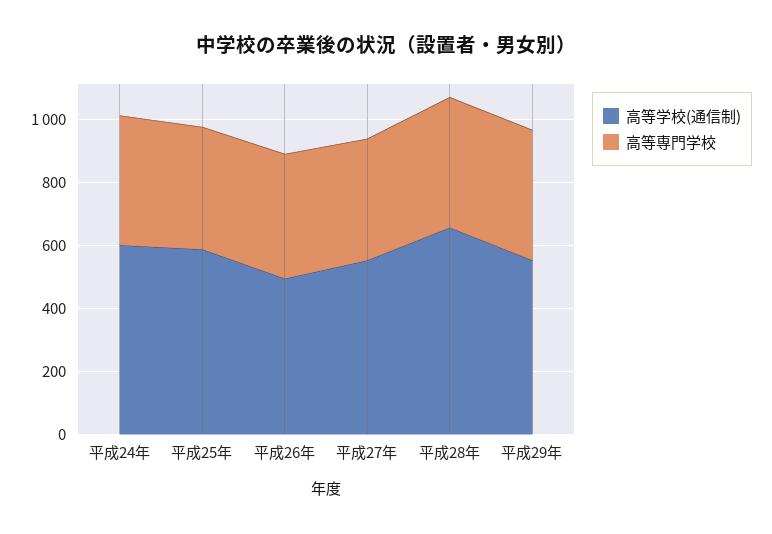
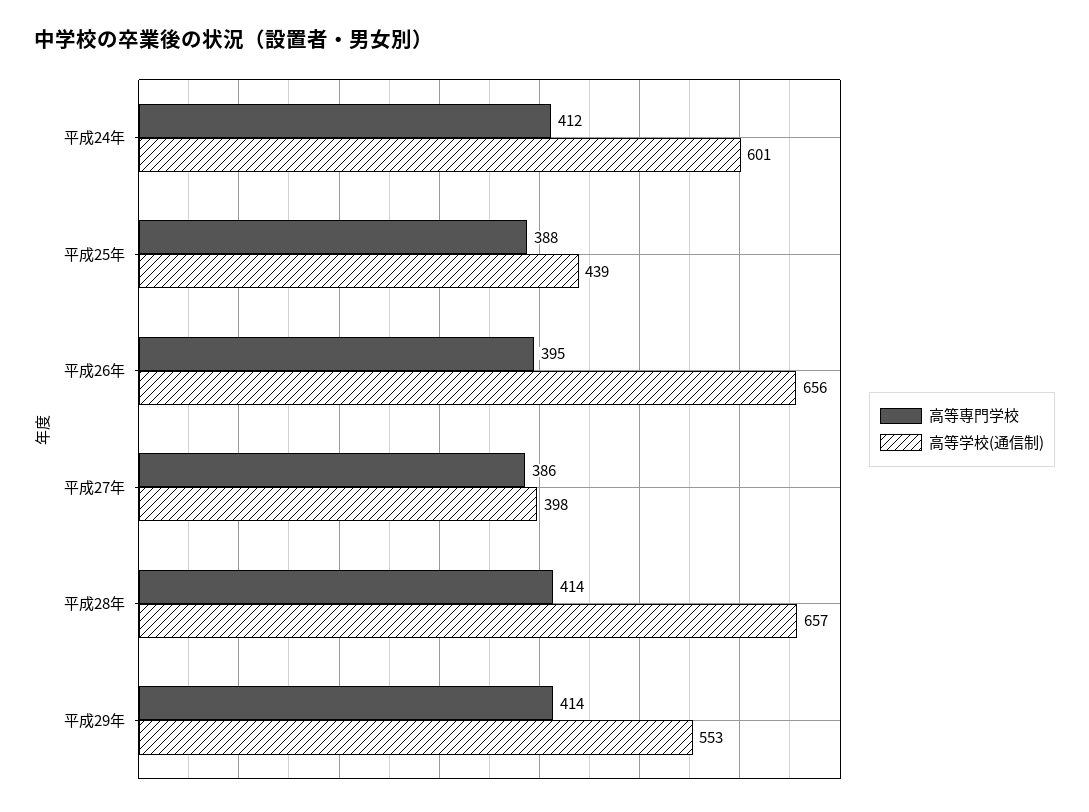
高等学校(通信制), 平成25年: 600 -> 439
高等学校(通信制), 平成26年: 500 -> 656
高等学校(通信制), 平成27年: 550 -> 398

